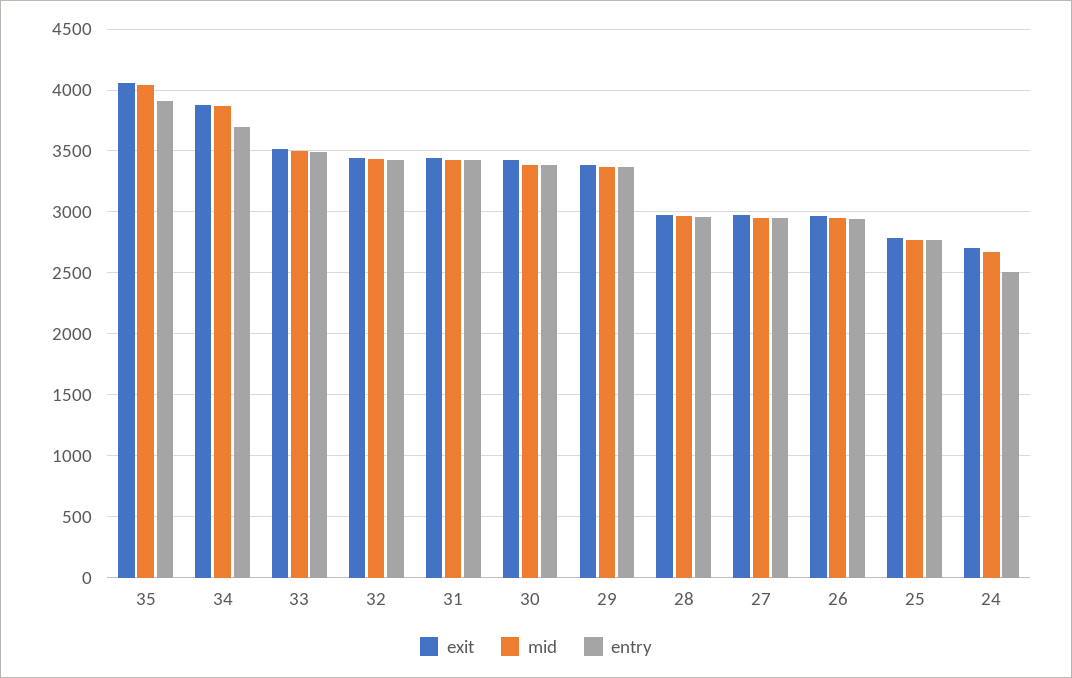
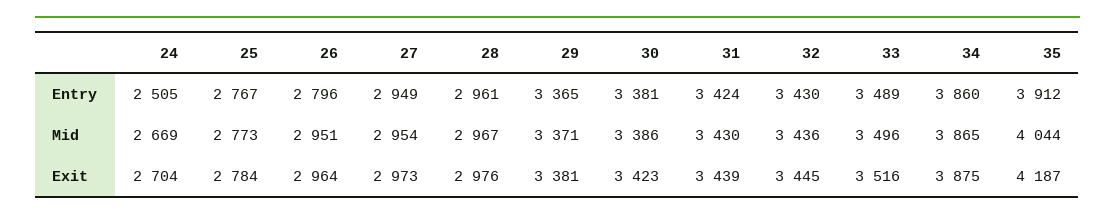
exit, 35: 4050 -> 4187
entry, 34: 3700 -> 3860
entry, 26: 2950 -> 2796

